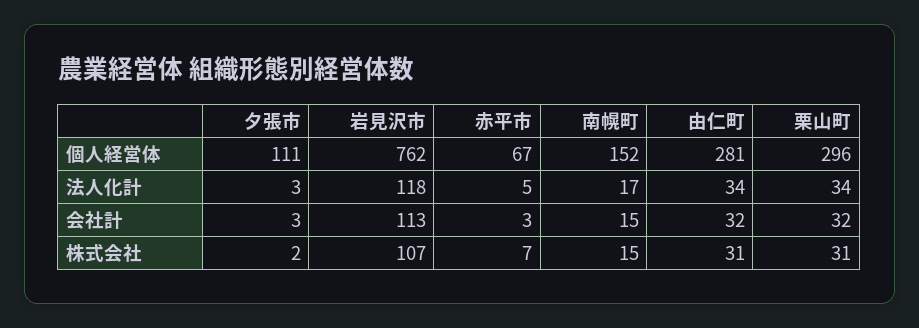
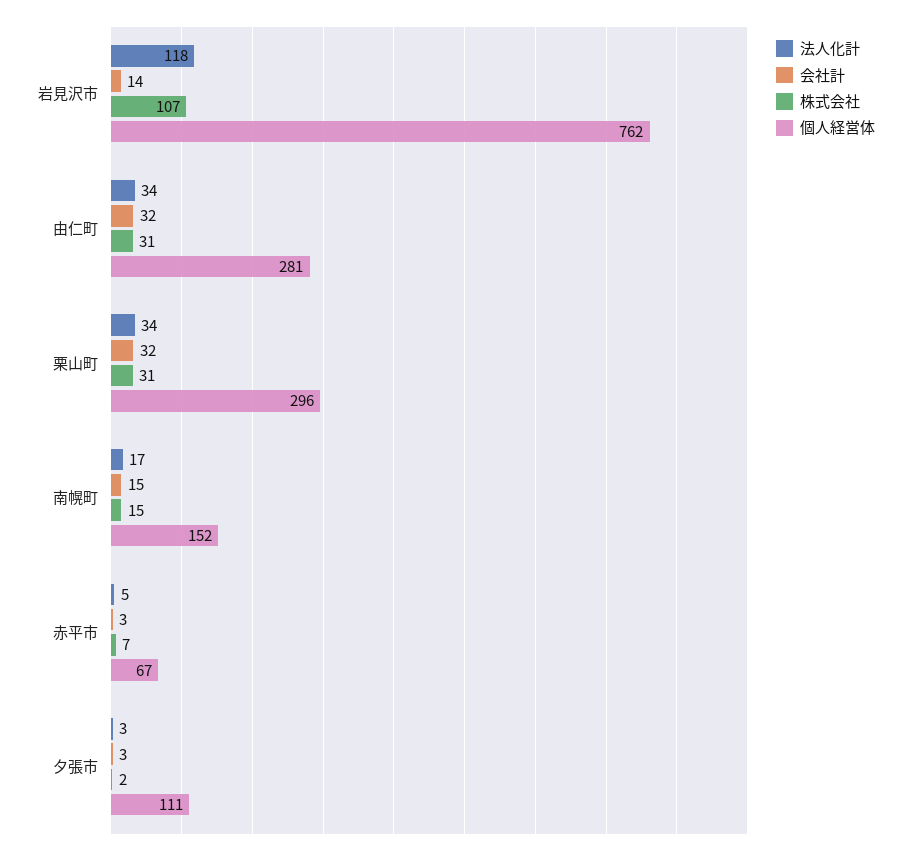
会社計, 岩見沢市: 113 -> 14

